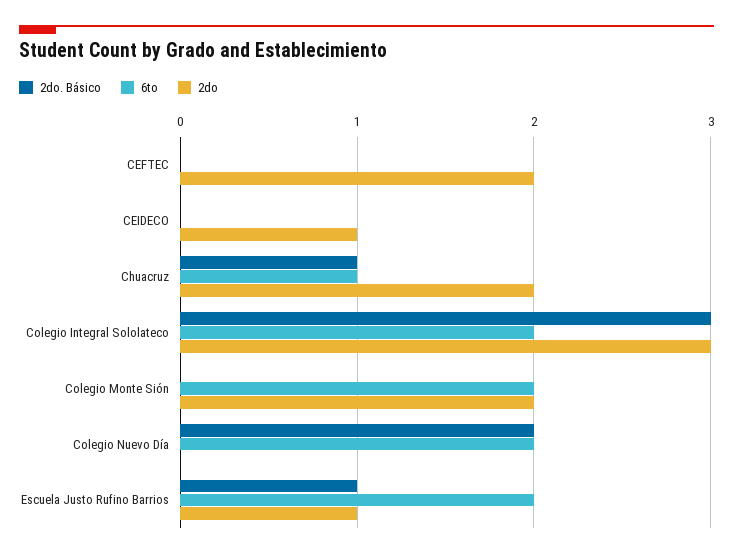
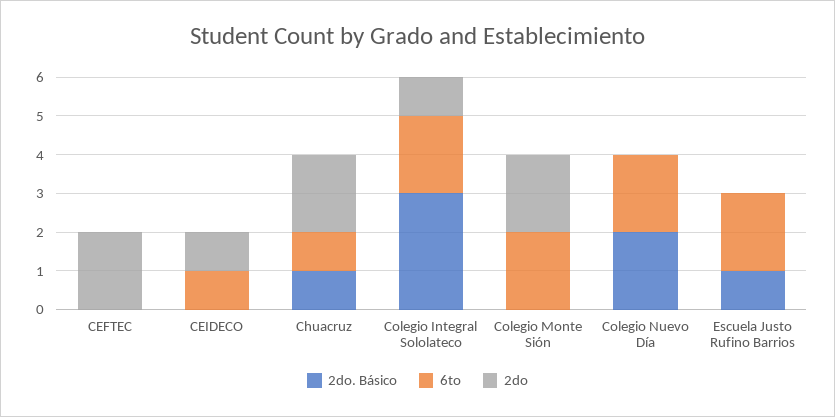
6to, CEIDECO: 0 -> 1
2do, Colegio Integral Sololateco: 3 -> 1
2do, Escuela Justo Rufino Barrios: 1 -> 0

